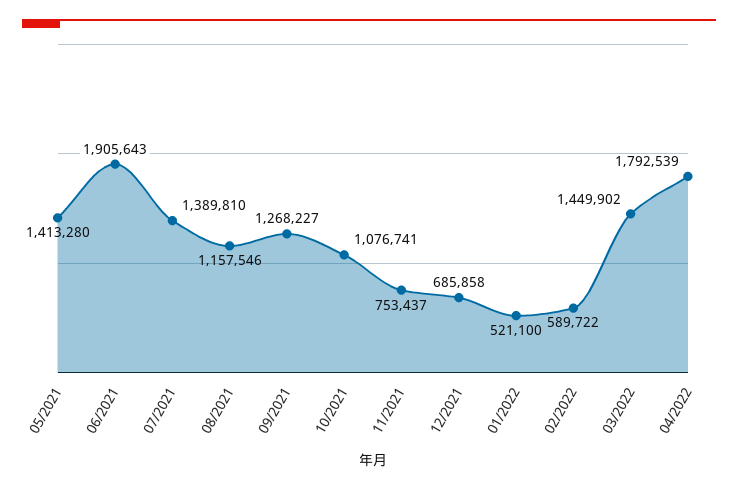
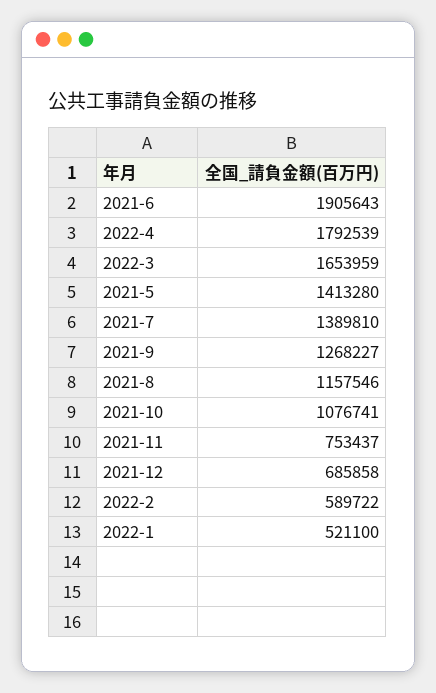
03/2022: 1449902 -> 1653959

